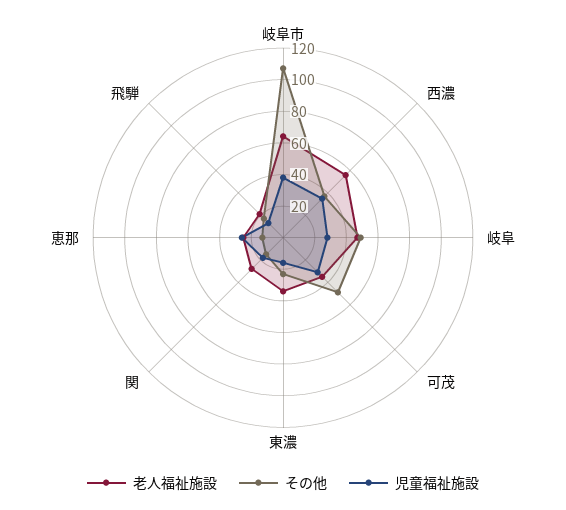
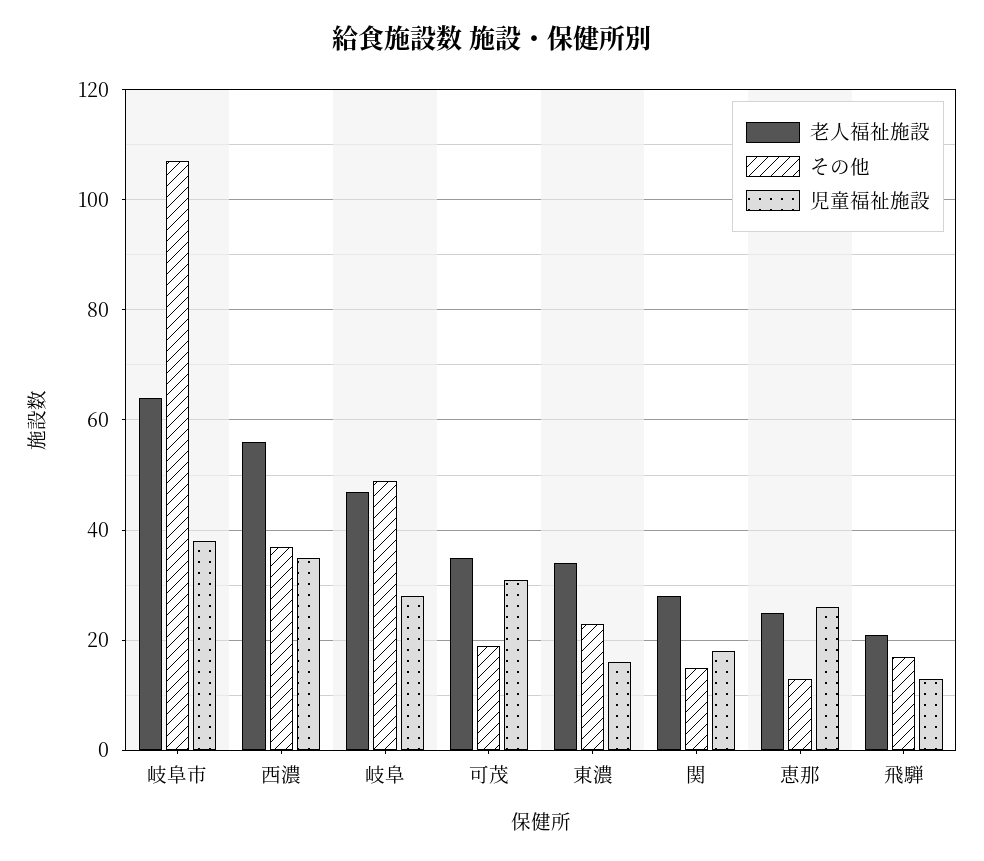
その他, 可茂: 50 -> 20

